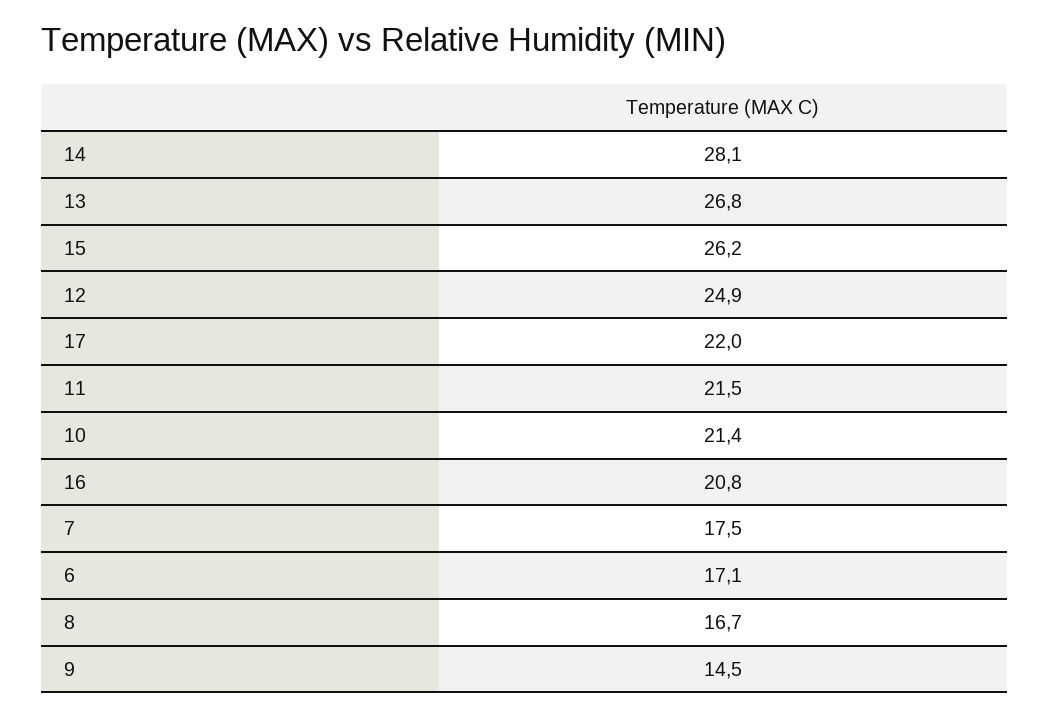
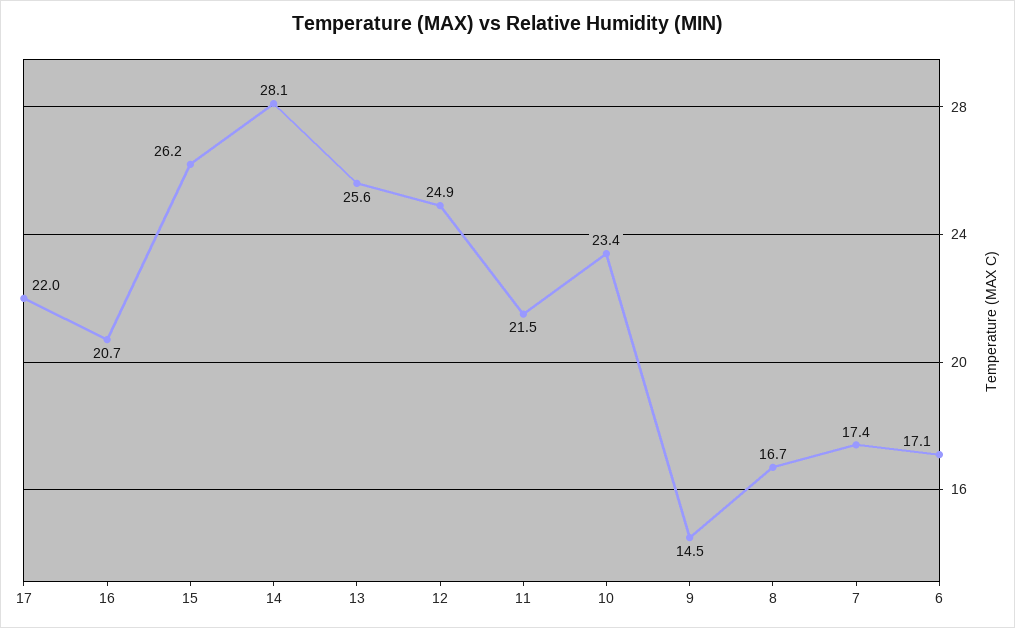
13: 26.8 -> 25.6
10: 21.4 -> 23.4
16: 20.8 -> 20.7
7: 17.5 -> 17.4

